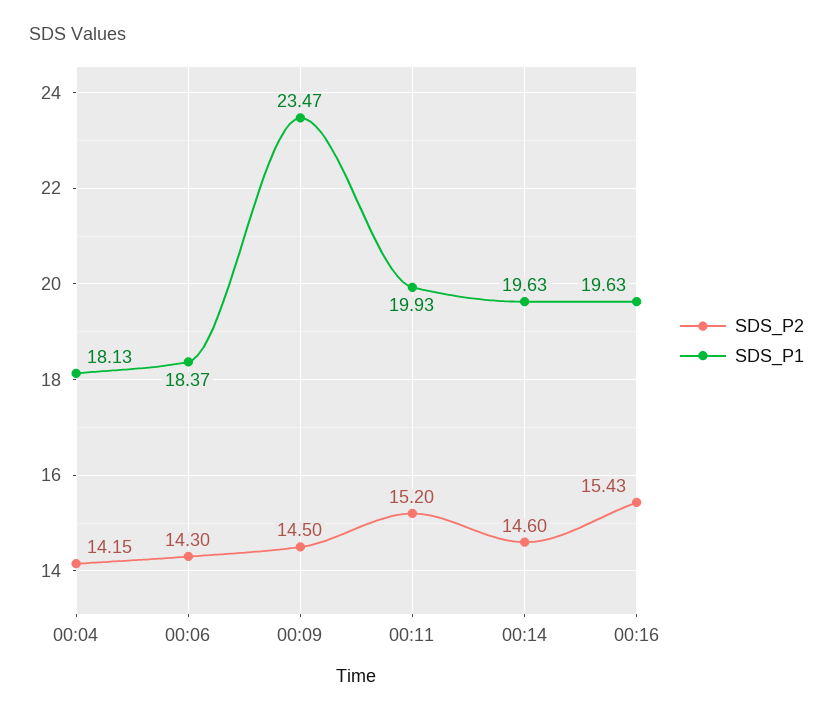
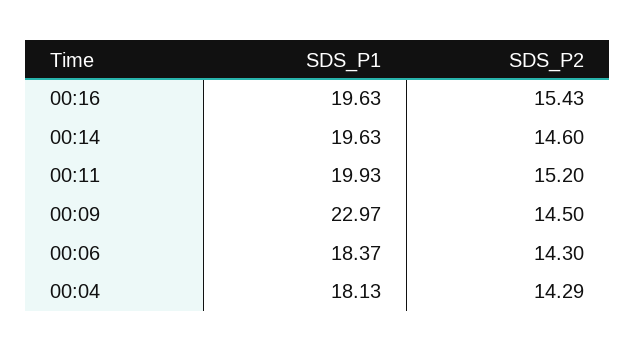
SDS_P2, 00:04: 14.15 -> 14.29
SDS_P1, 00:09: 23.47 -> 22.97

